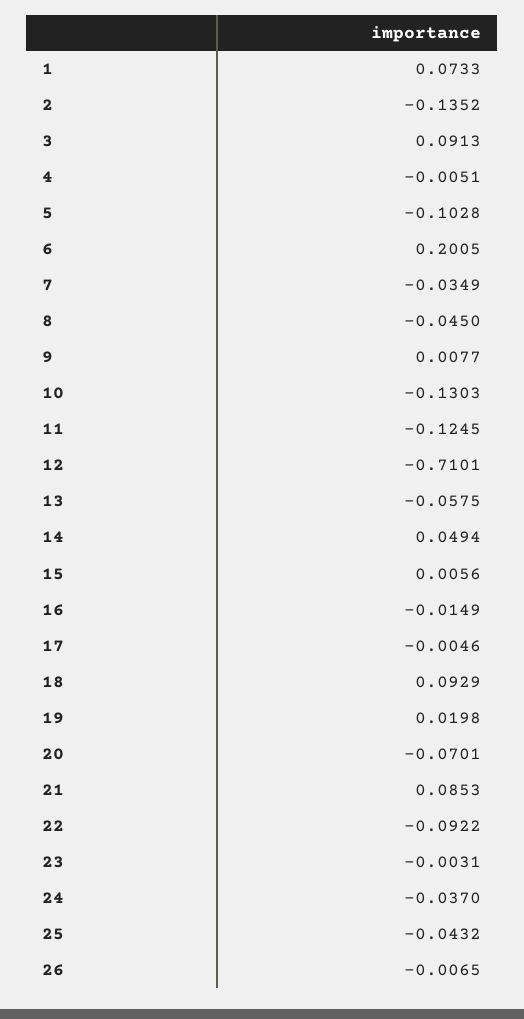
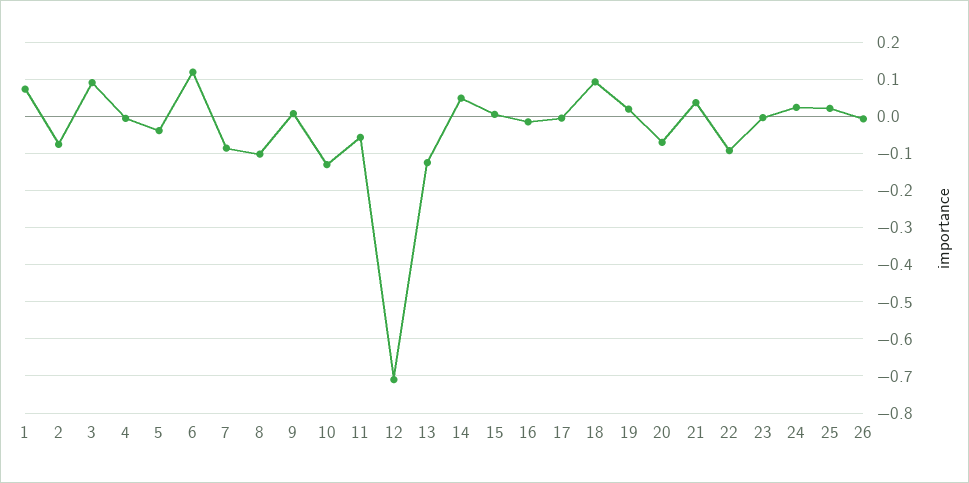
2: -0.1352 -> -0.08
5: -0.1028 -> -0.04
6: 0.2005 -> 0.12
7: -0.0349 -> -0.08
8: -0.045 -> -0.1
11: -0.1245 -> -0.06
13: -0.0575 -> -0.12
21: 0.0853 -> 0.04
24: -0.037 -> 0.02
25: -0.0432 -> 0.02

